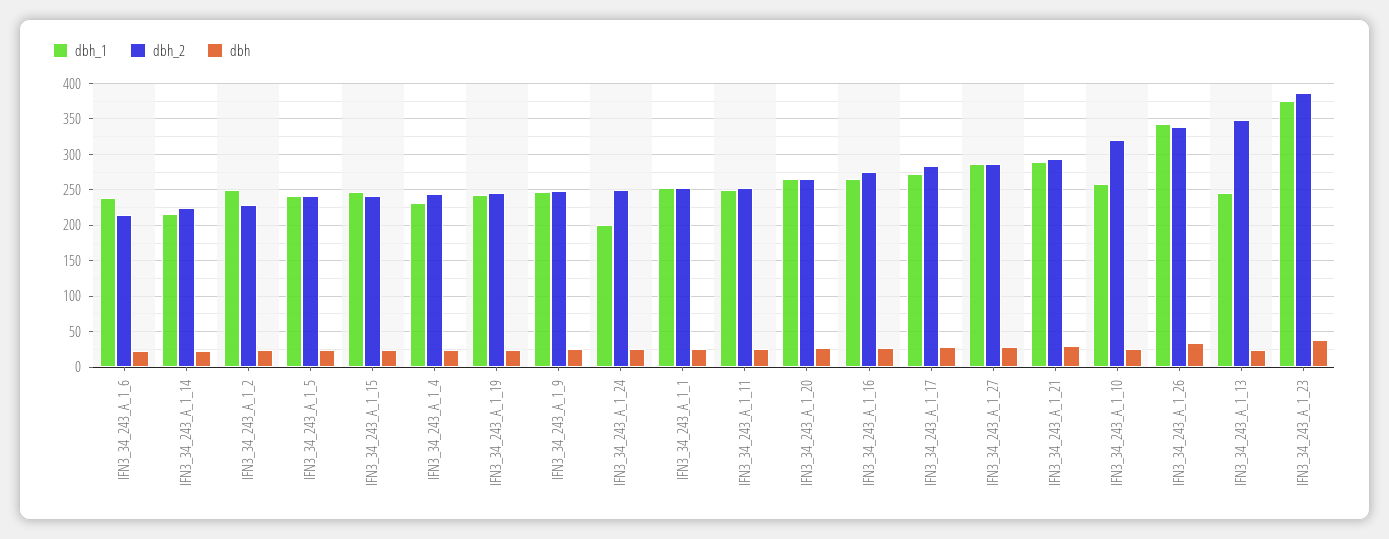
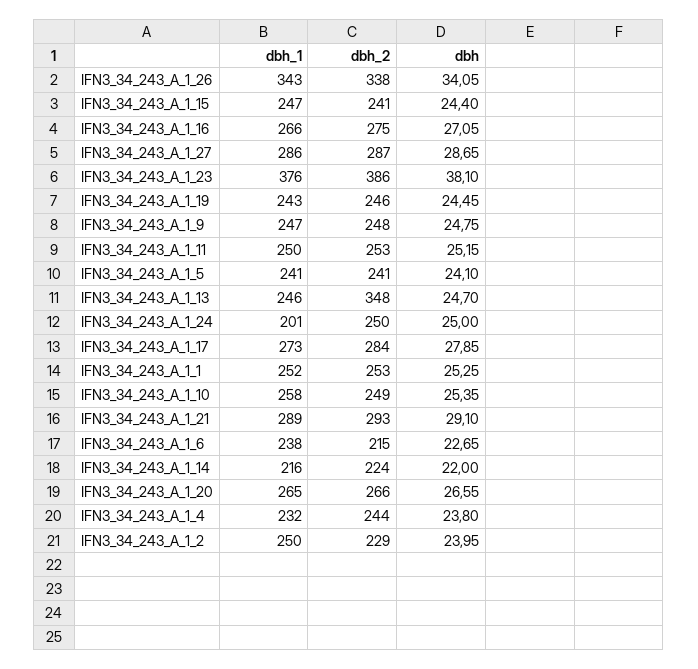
dbh_2, IFN3_34_243_A_1_10: 320 -> 249

